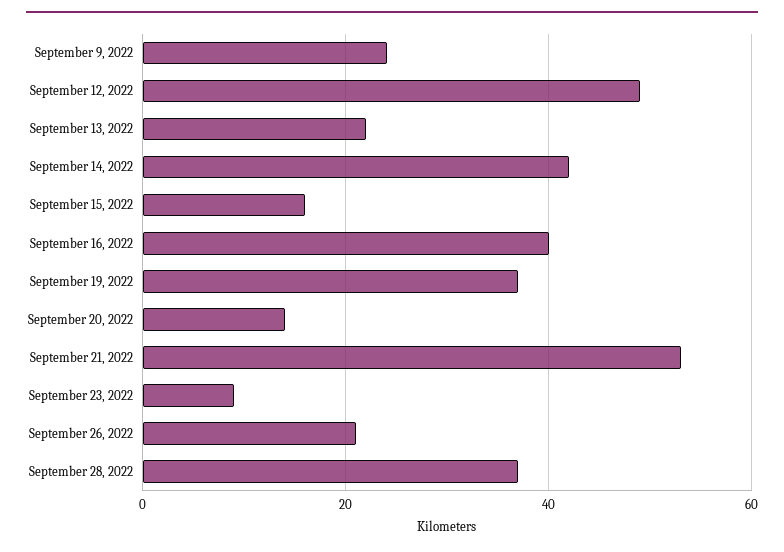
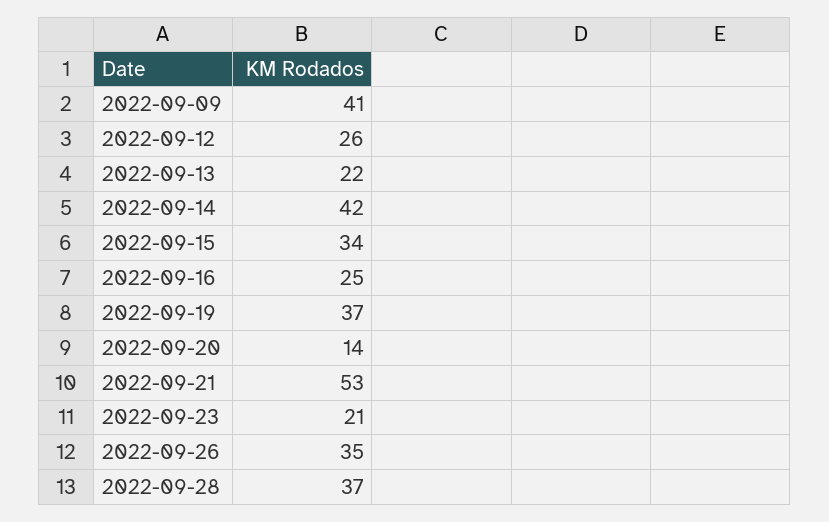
September 9, 2022: 25 -> 41
September 12, 2022: 50 -> 26
September 15, 2022: 15 -> 34
September 16, 2022: 40 -> 25
September 23, 2022: 10 -> 21
September 26, 2022: 20 -> 35

